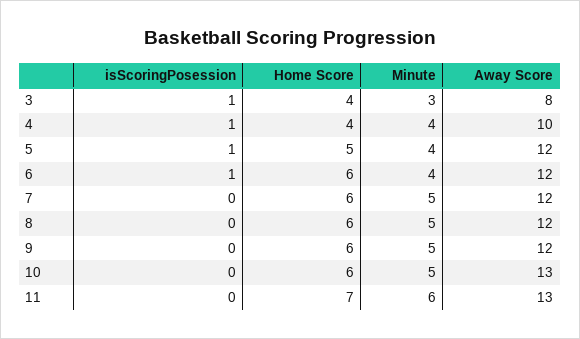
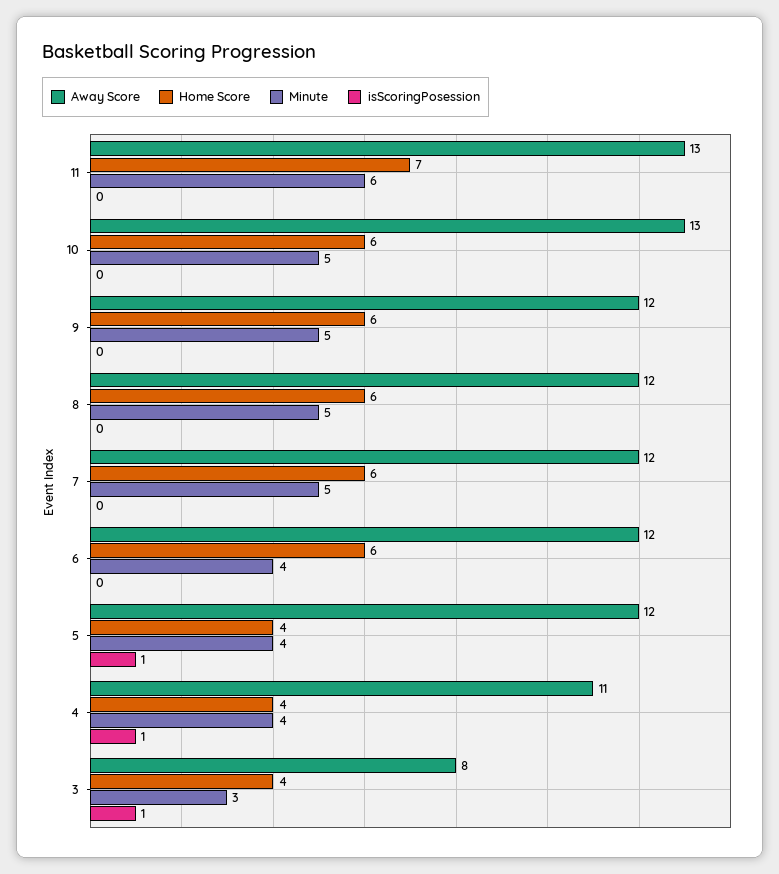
Away Score, 4: 10 -> 11
Home Score, 5: 5 -> 4
isScoringPosession, 6: 1 -> 0

